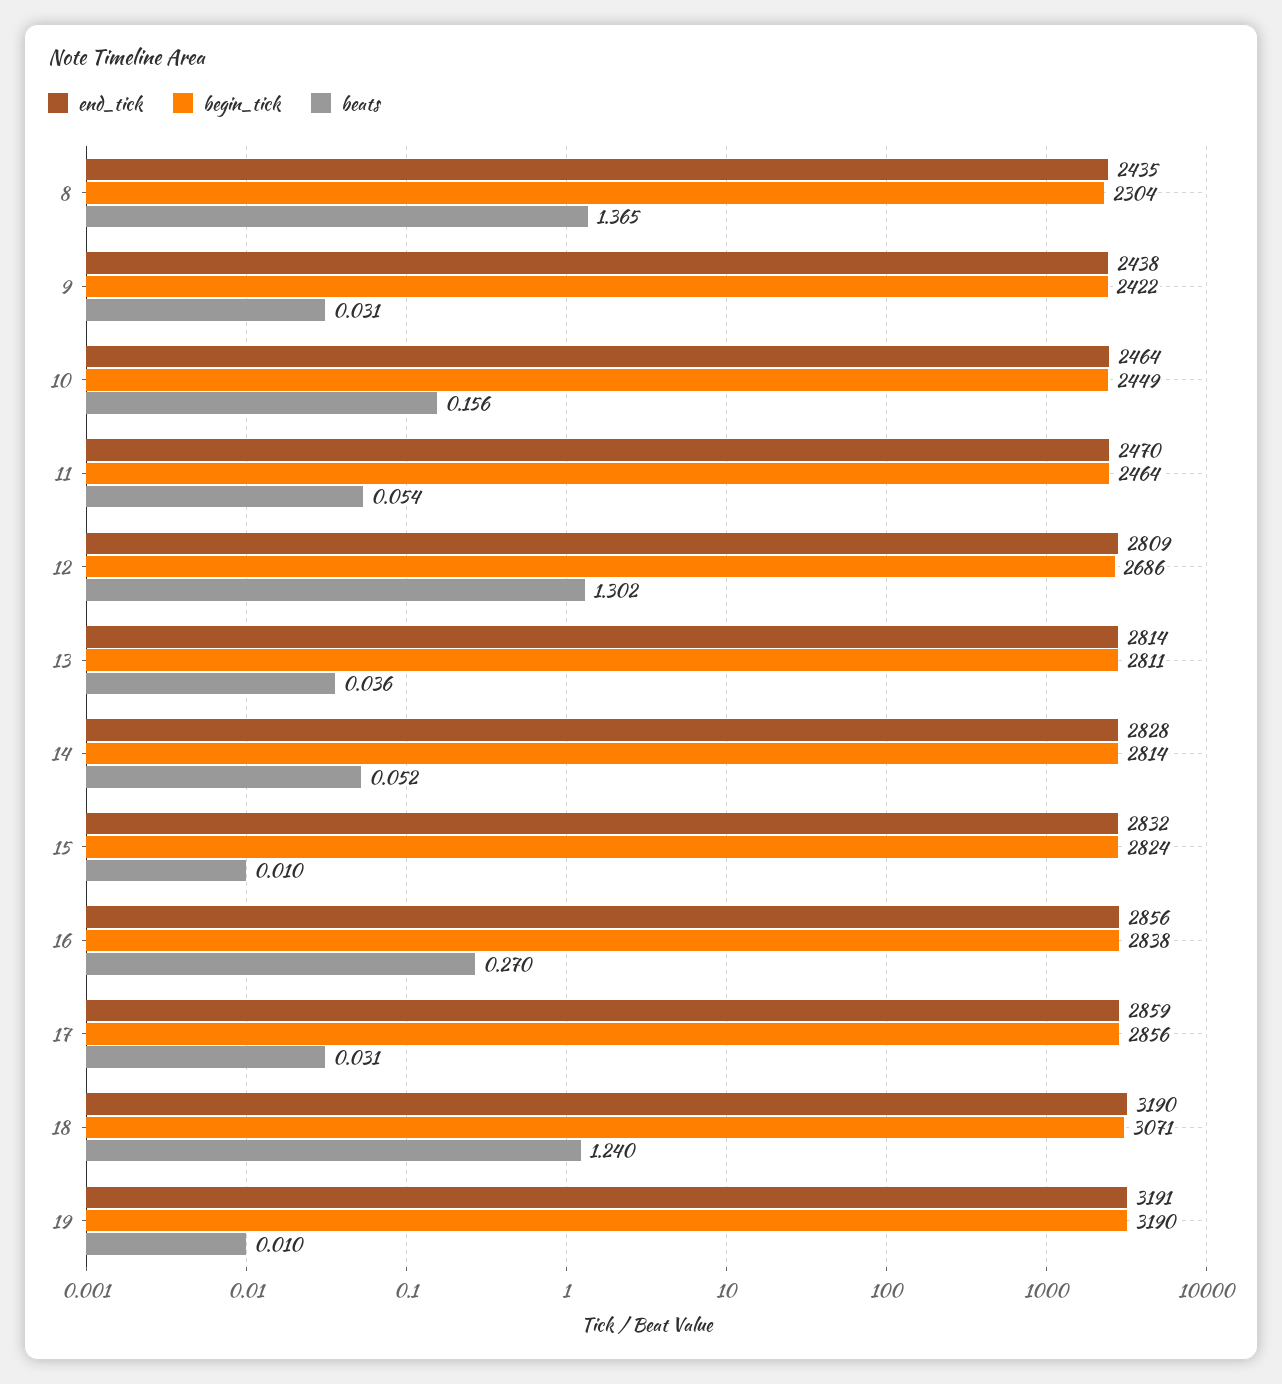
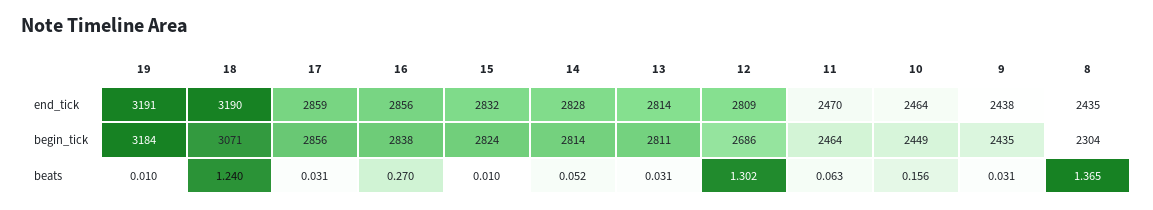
begin_tick, 9: 2422 -> 2435
beats, 11: 0.054 -> 0.063
beats, 13: 0.036 -> 0.031
begin_tick, 19: 3190 -> 3184

